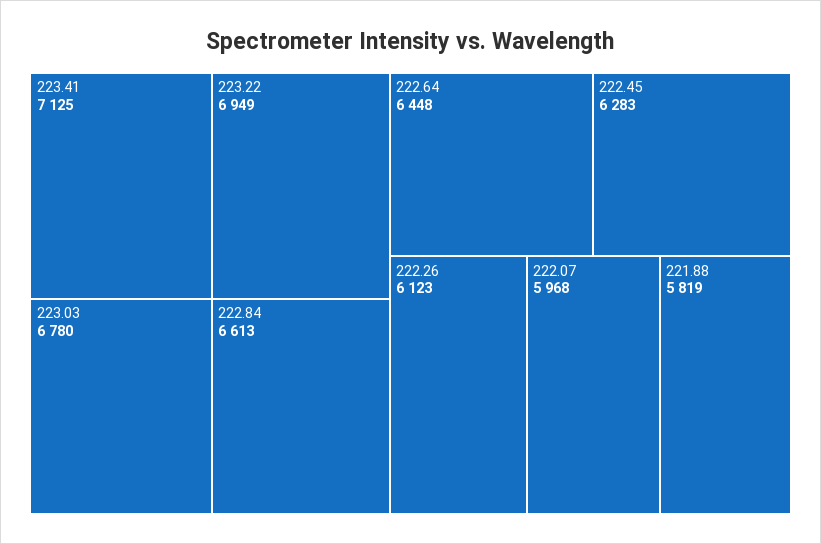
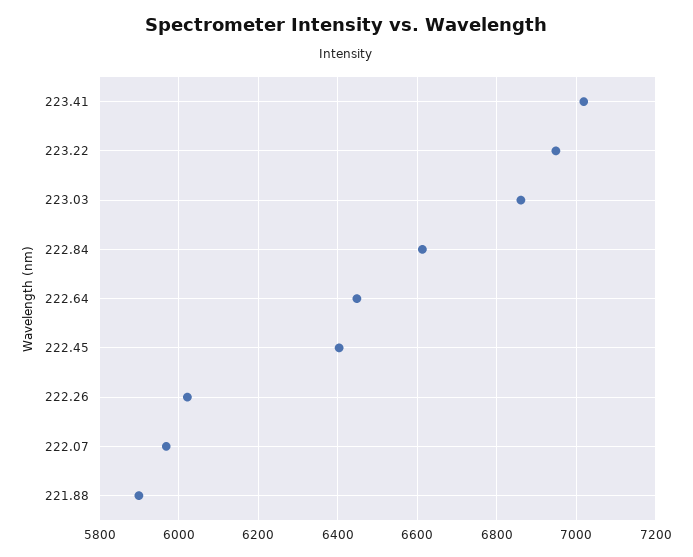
223.41: 7125 -> 7020
223.03: 6780 -> 6860
222.45: 6283 -> 6400
222.26: 6123 -> 6020
221.88: 5819 -> 5900

